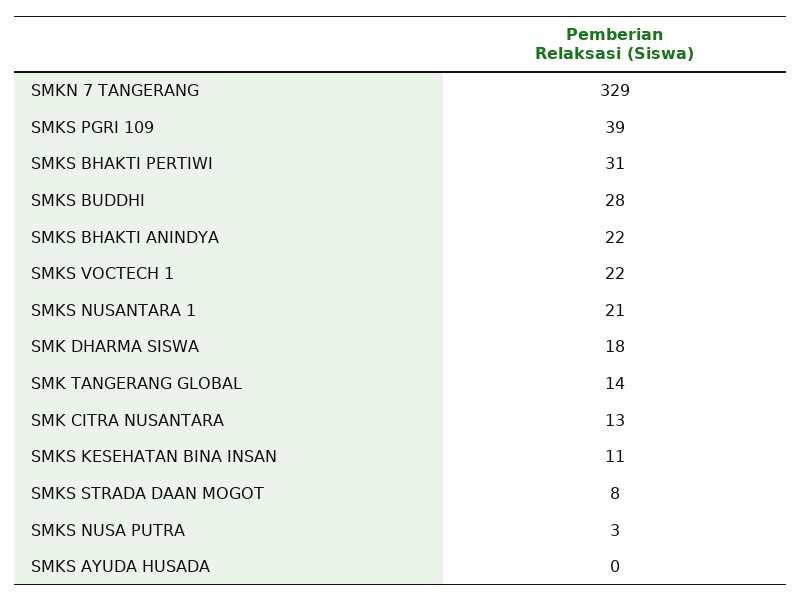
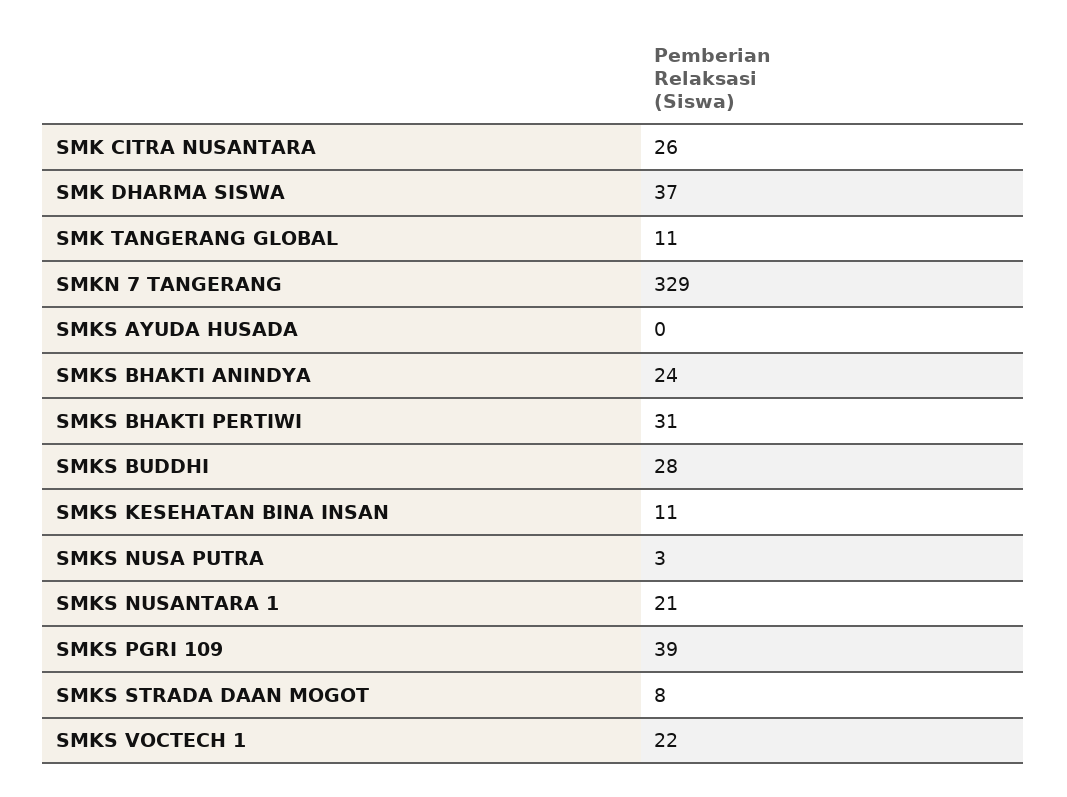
SMKS BHAKTI ANINDYA: 22 -> 24
SMK DHARMA SISWA: 18 -> 37
SMK TANGERANG GLOBAL: 14 -> 11
SMK CITRA NUSANTARA: 13 -> 26

